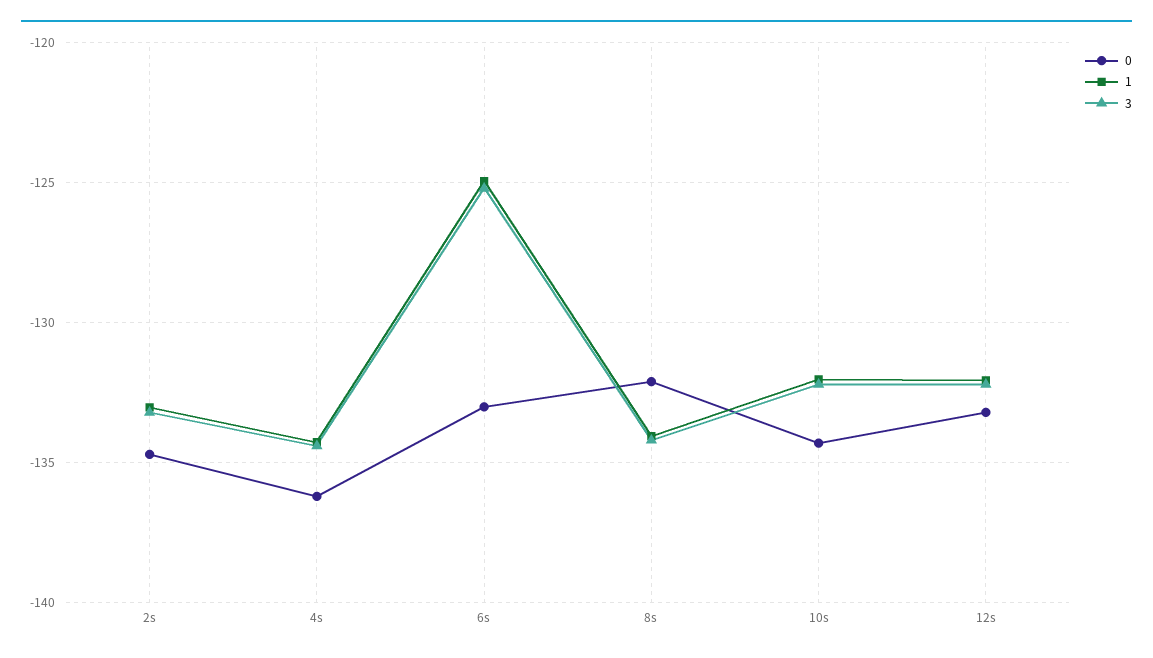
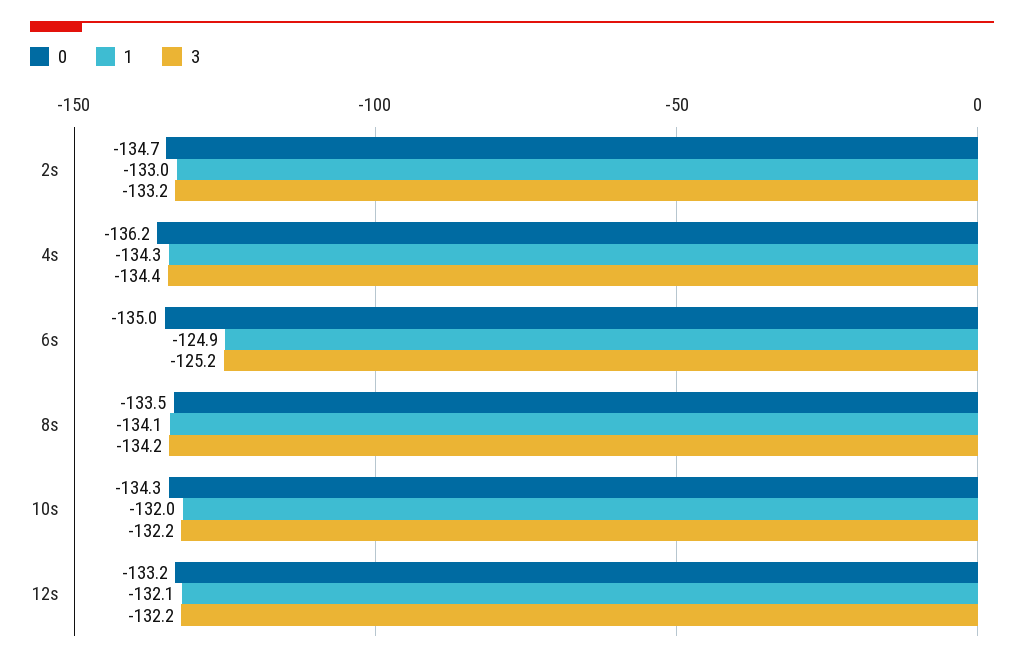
0, 6s: -133 -> -135
0, 8s: -132 -> -133.5

